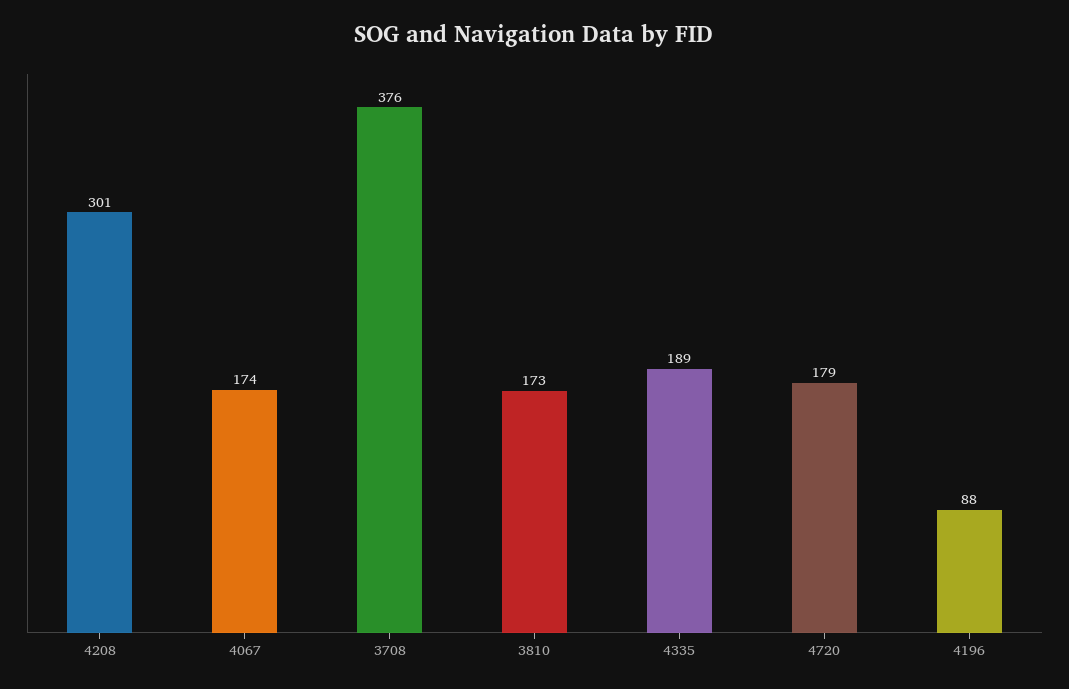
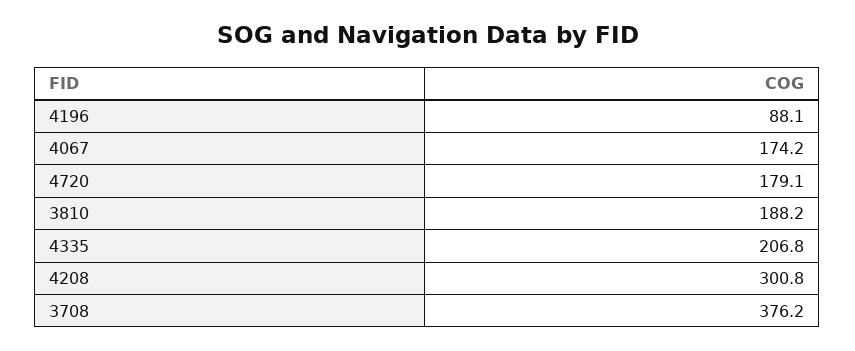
3810: 173 -> 188.2
4335: 189 -> 206.8

